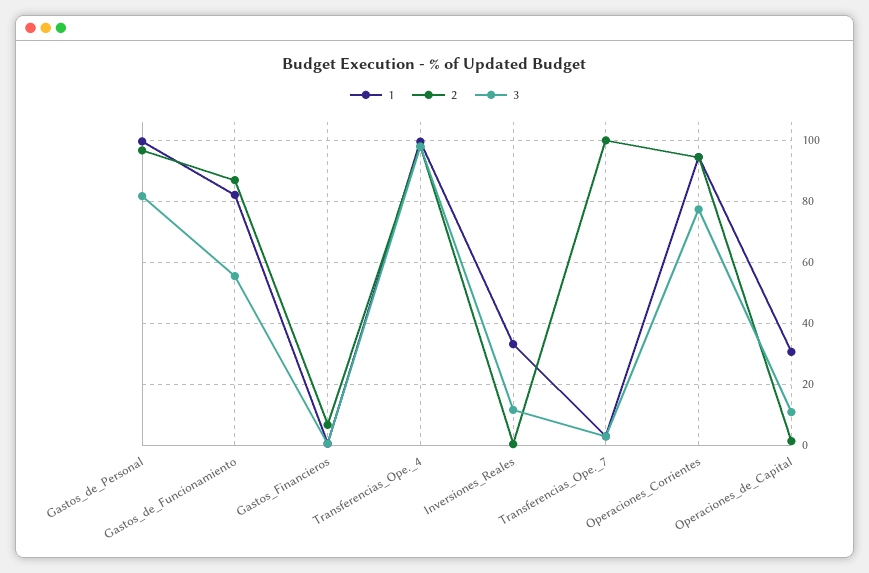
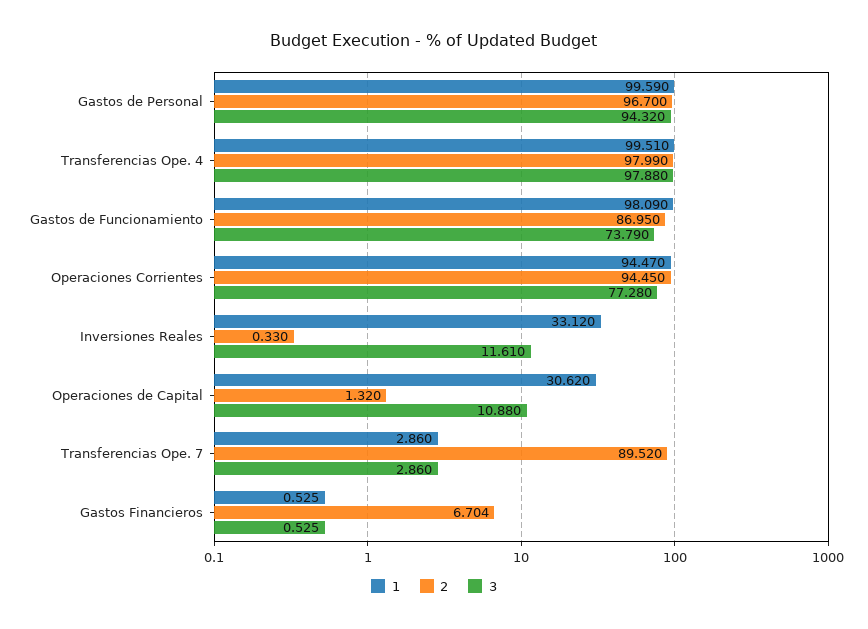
3, Gastos_de_Personal: 82 -> 94.32
1, Gastos_de_Funcionamiento: 82 -> 98.09
3, Gastos_de_Funcionamiento: 56 -> 73.79
2, Transferencias_Ope._7: 100 -> 89.52

